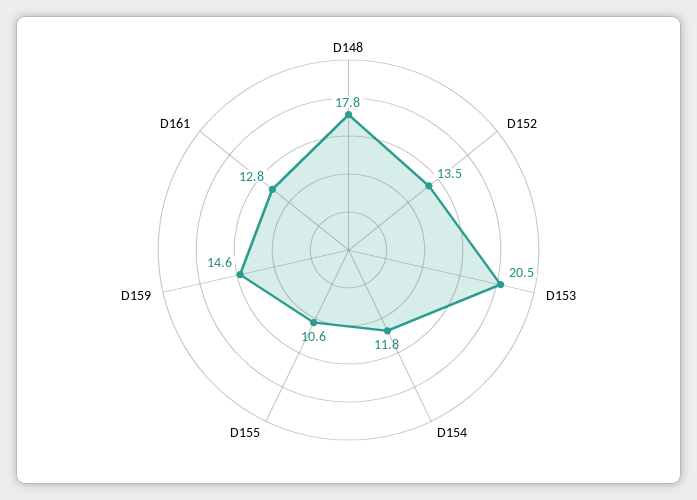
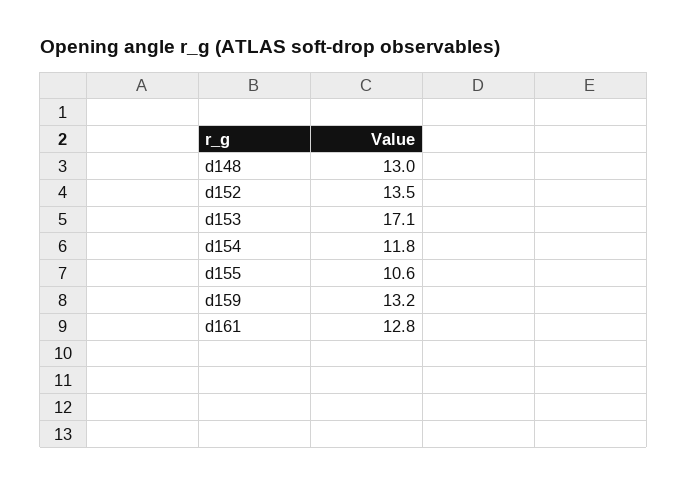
D148: 17.8 -> 13
D153: 20.5 -> 17.1
D159: 14.6 -> 13.2

